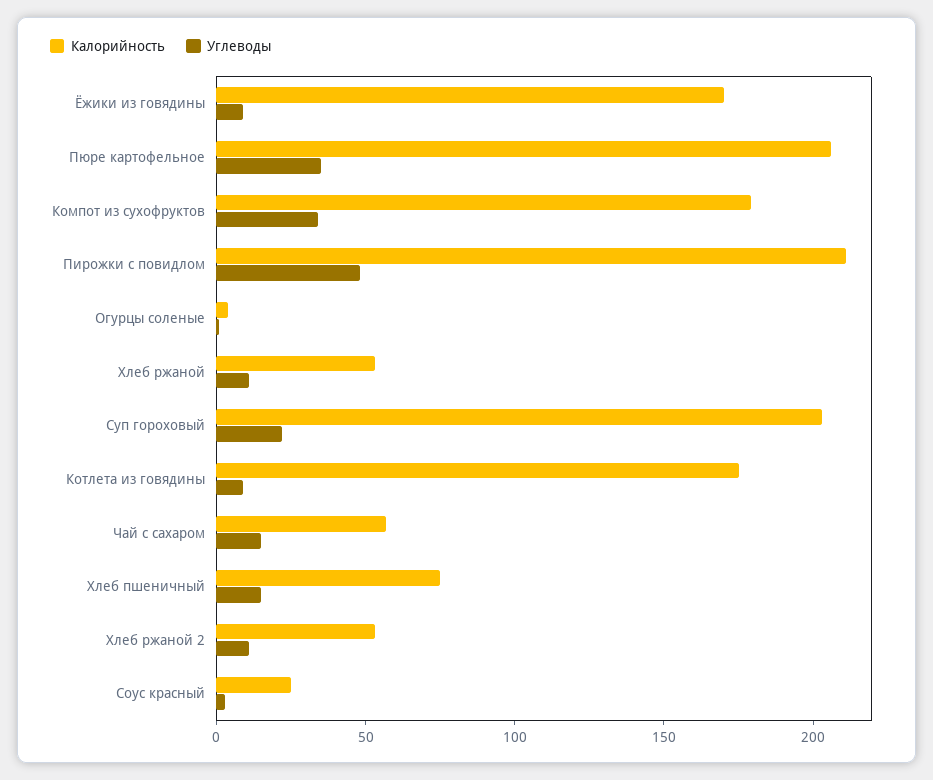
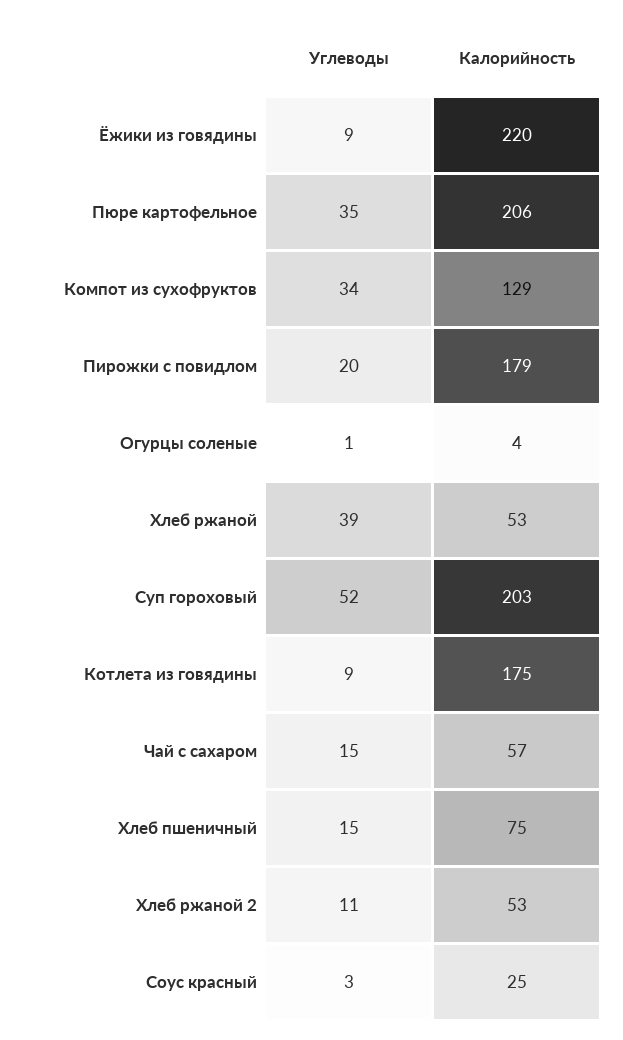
Калорийность, Ёжики из говядины: 170 -> 220
Калорийность, Компот из сухофруктов: 180 -> 129
Калорийность, Пирожки с повидлом: 210 -> 179
Углеводы, Пирожки с повидлом: 50 -> 20
Углеводы, Хлеб ржаной: 10 -> 39
Углеводы, Суп гороховый: 20 -> 52

